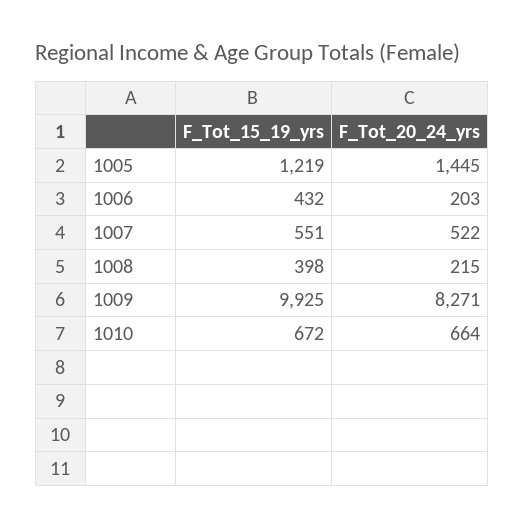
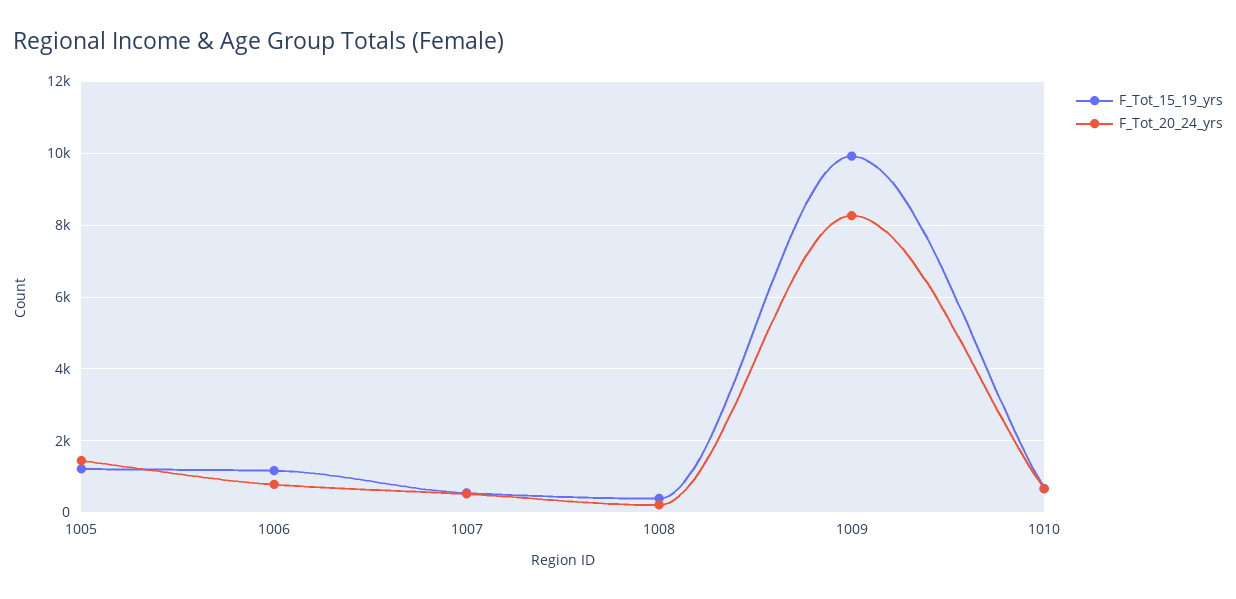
F_Tot_15_19_yrs, 1006: 432 -> 1200
F_Tot_20_24_yrs, 1006: 203 -> 800

